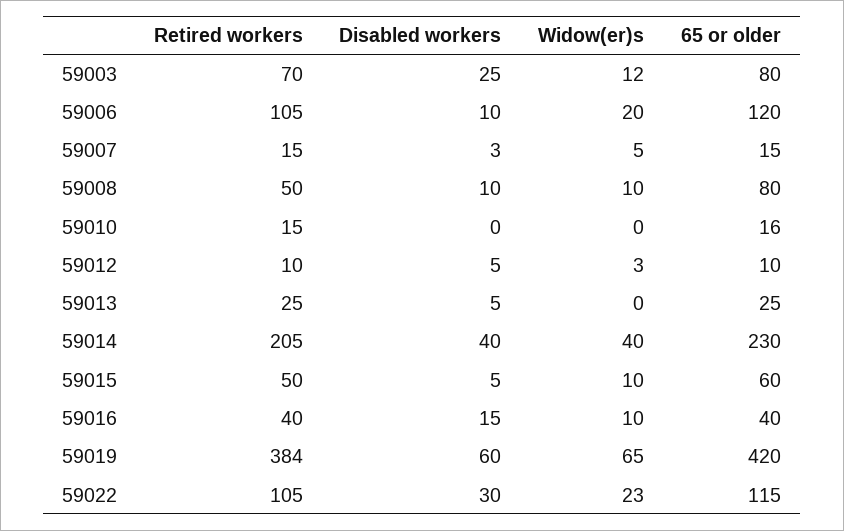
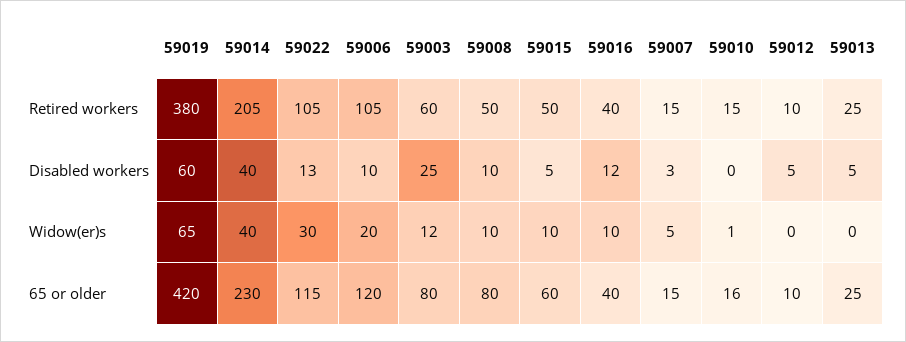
Retired workers, 59003: 70 -> 60
Widow(er)s, 59010: 0 -> 1
Widow(er)s, 59012: 3 -> 0
Disabled workers, 59016: 15 -> 12
Retired workers, 59019: 384 -> 380
Disabled workers, 59022: 30 -> 13
Widow(er)s, 59022: 23 -> 30

